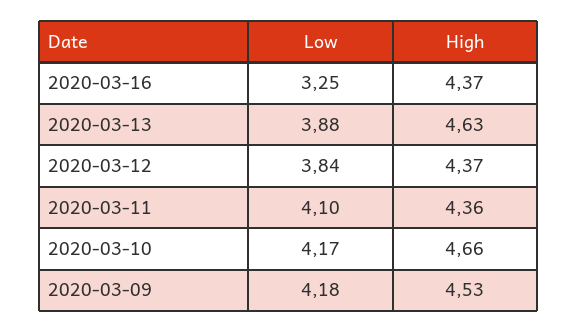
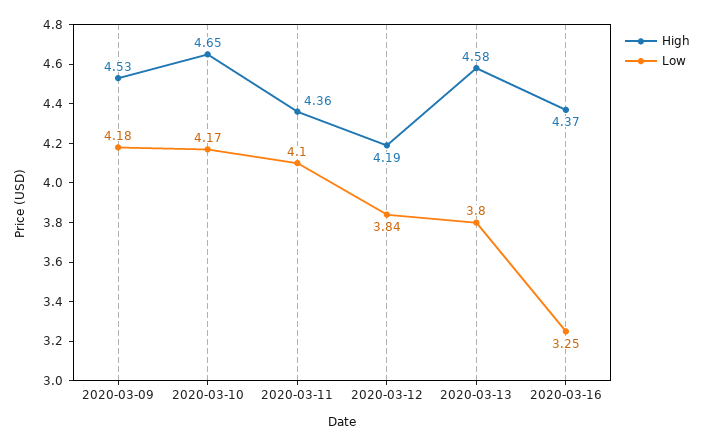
Low, 2020-03-13: 3.88 -> 3.8
High, 2020-03-13: 4.63 -> 4.58
High, 2020-03-12: 4.37 -> 4.19
High, 2020-03-10: 4.66 -> 4.65

